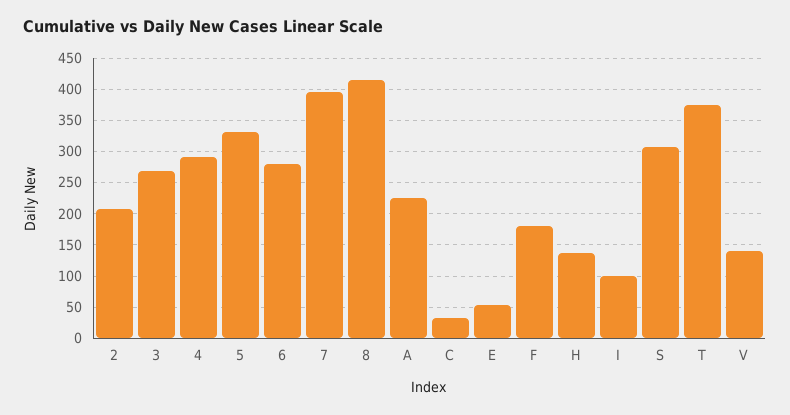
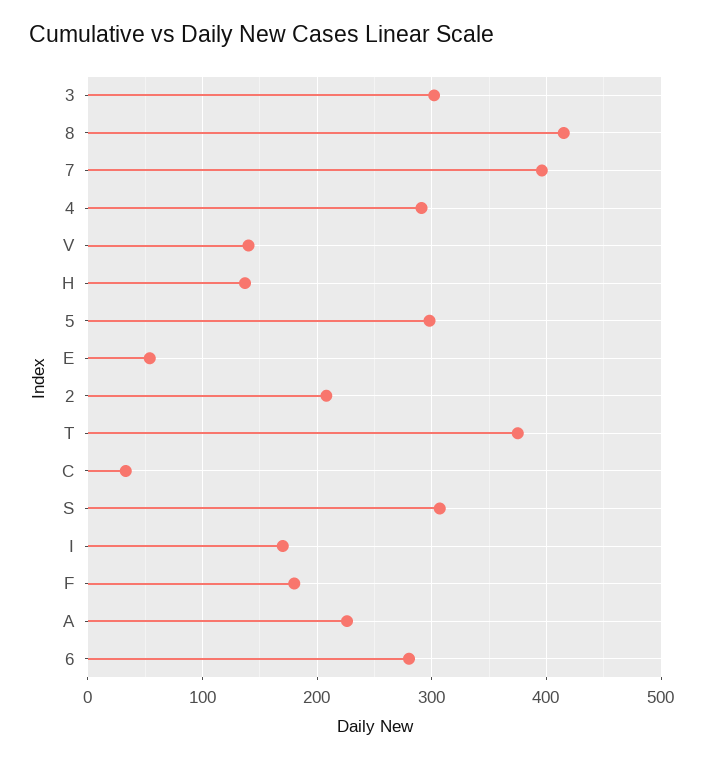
3: 270 -> 300
5: 330 -> 300
I: 100 -> 170

